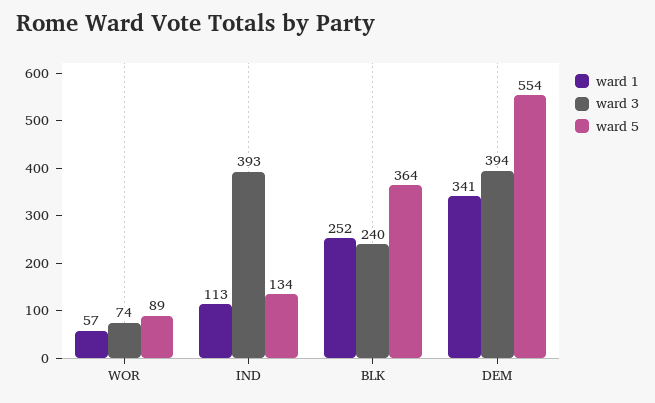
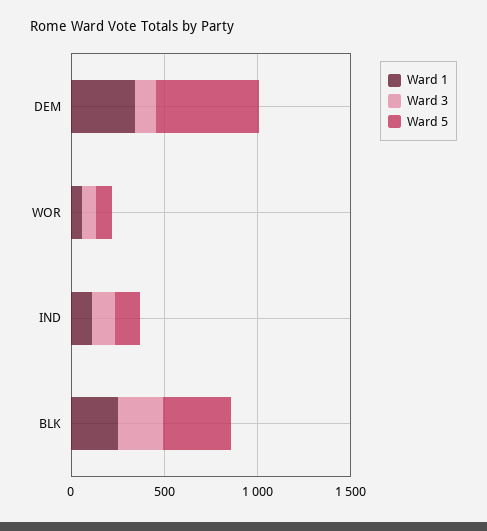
ward 3, IND: 393 -> 100
ward 3, DEM: 394 -> 100

